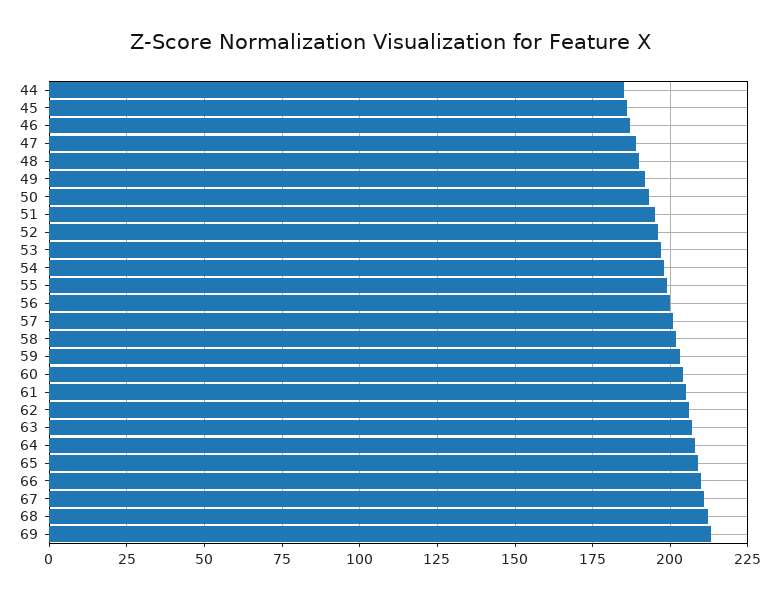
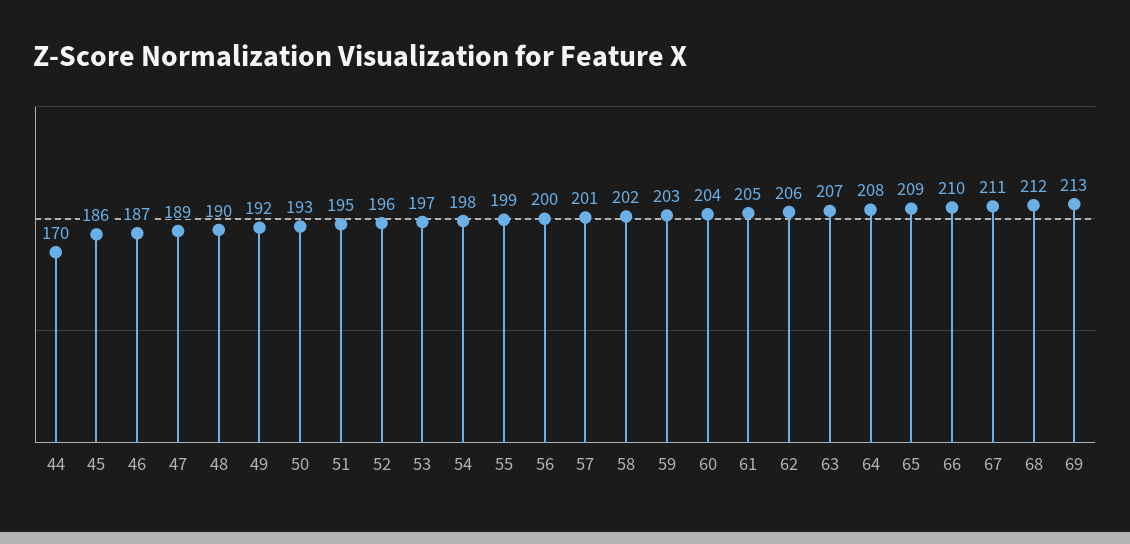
44: 185 -> 170

